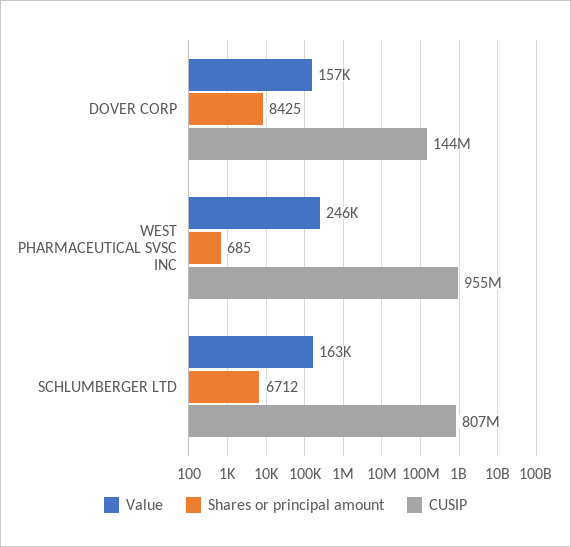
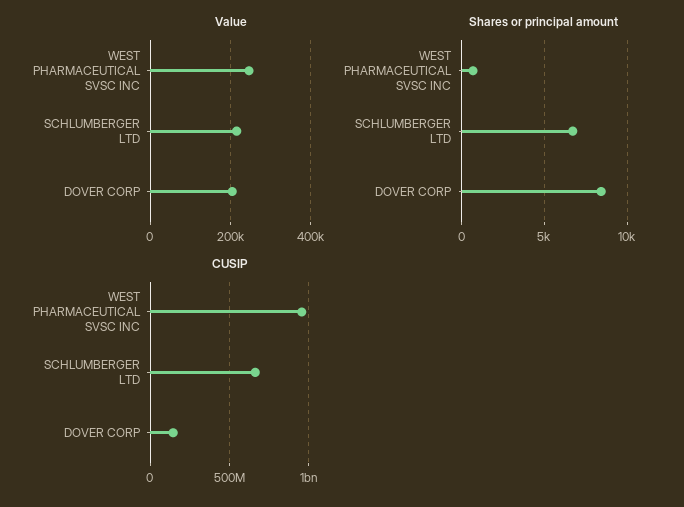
Value, DOVER CORP: 157000 -> 200000
Value, SCHLUMBERGER LTD: 163000 -> 220000
CUSIP, SCHLUMBERGER LTD: 807000000 -> 650000000

